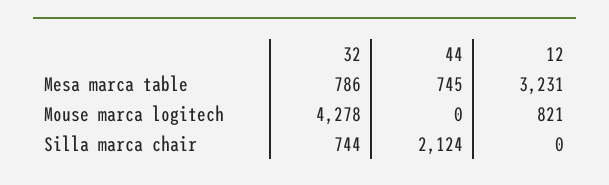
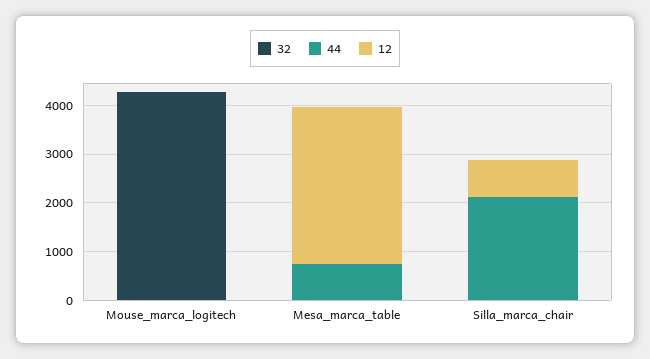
32, Mesa marca table: 786 -> 0
12, Mouse marca logitech: 821 -> 0
32, Silla marca chair: 744 -> 0
12, Silla marca chair: 0 -> 800

